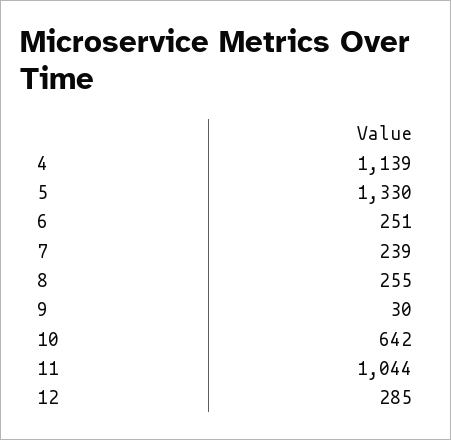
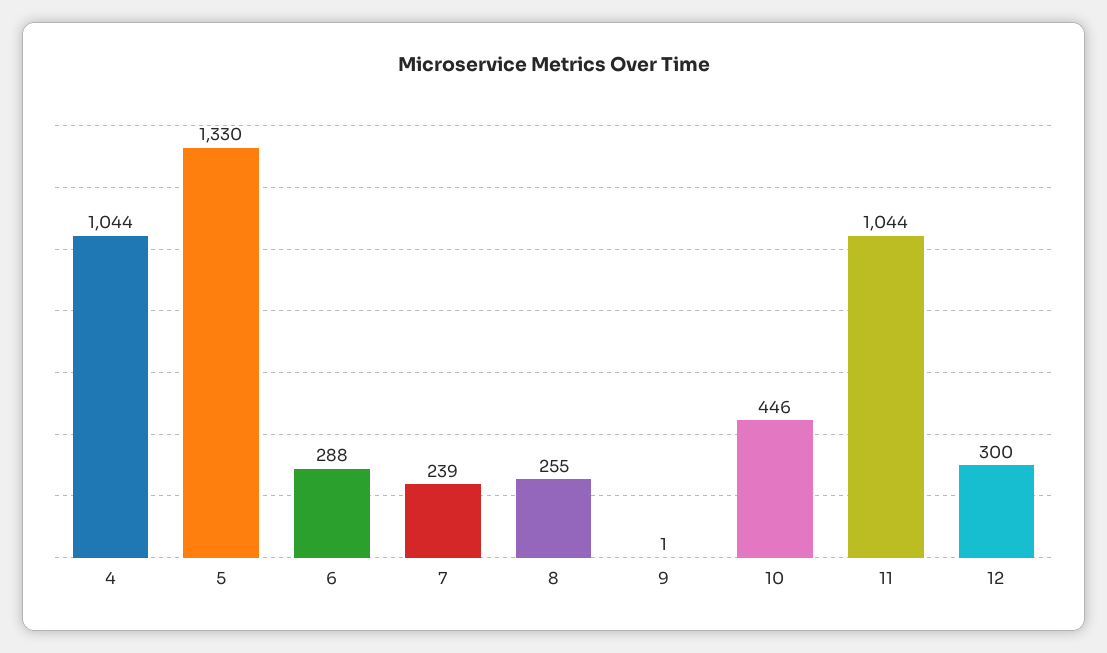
4: 1139 -> 1044
6: 251 -> 288
9: 30 -> 1
10: 642 -> 446
12: 285 -> 300

